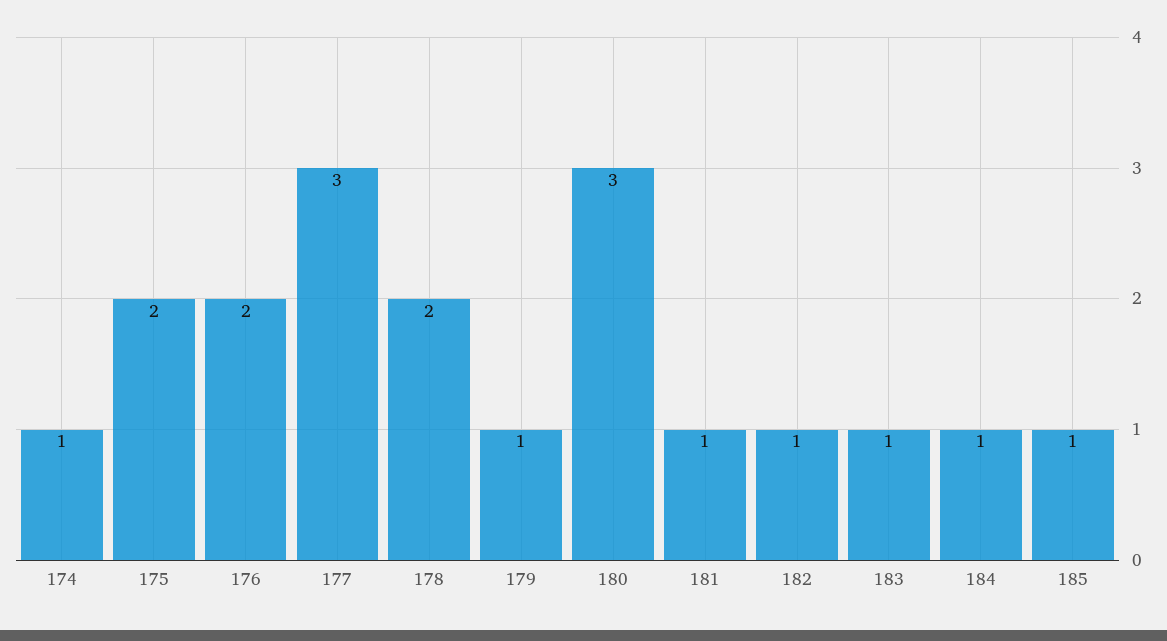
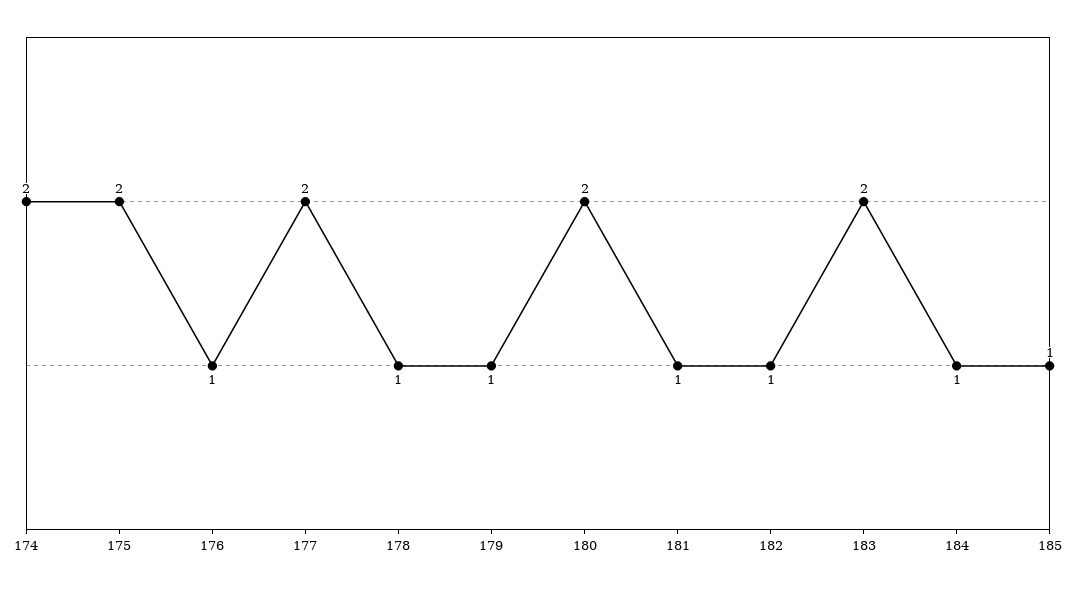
174: 1 -> 2
176: 2 -> 1
177: 3 -> 2
178: 2 -> 1
180: 3 -> 2
183: 1 -> 2

